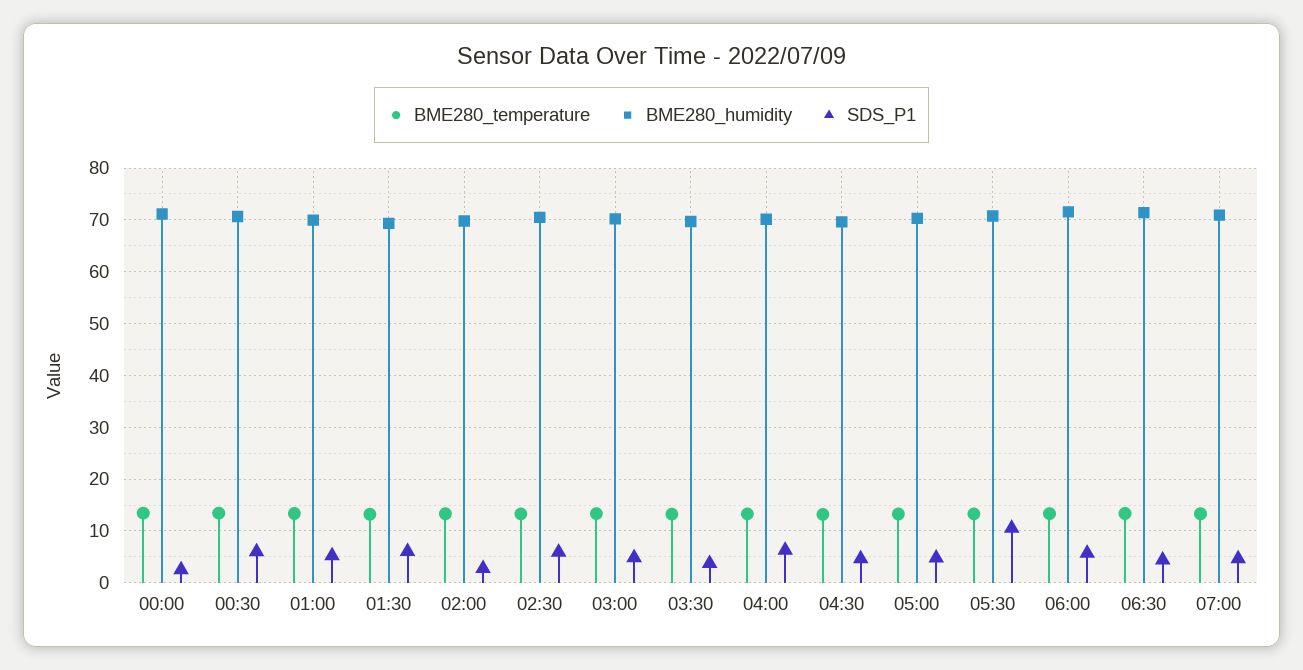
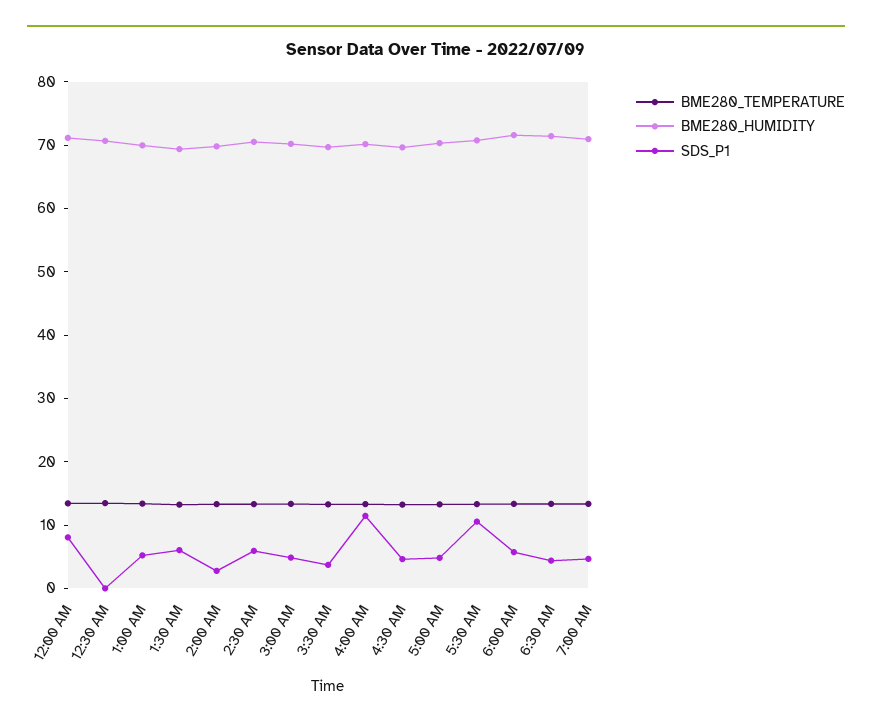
SDS_P1, 00:00: 2 -> 8
SDS_P1, 00:30: 6 -> 0
SDS_P1, 04:00: 6 -> 12

